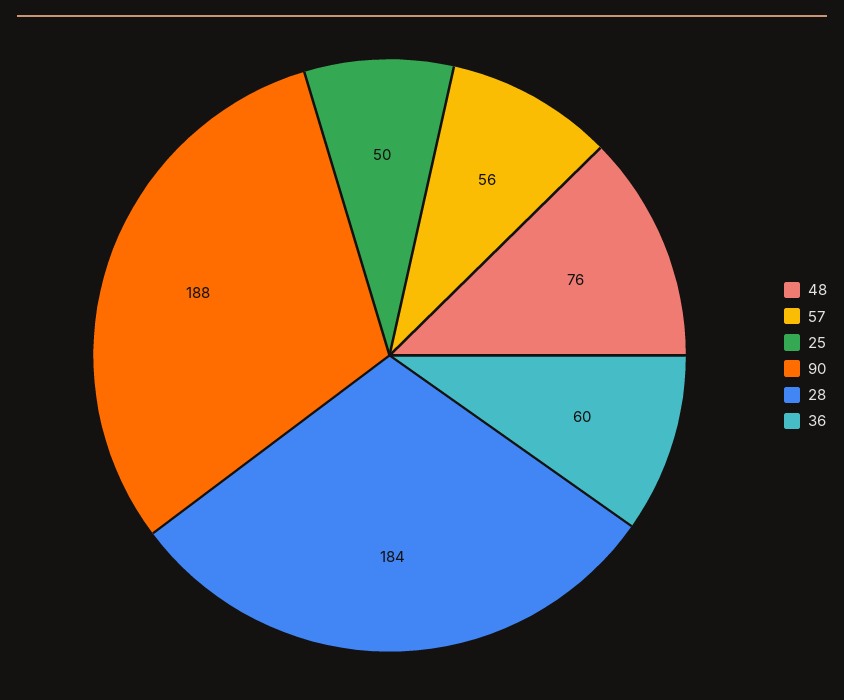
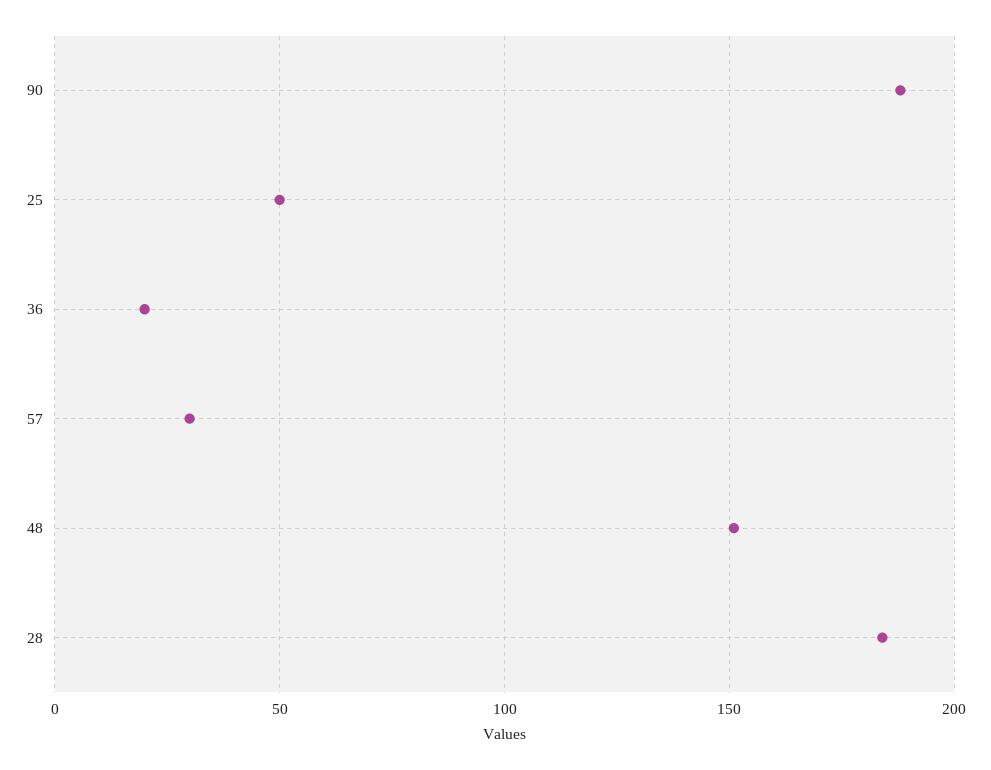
48: 76 -> 150
57: 56 -> 30
36: 60 -> 20

